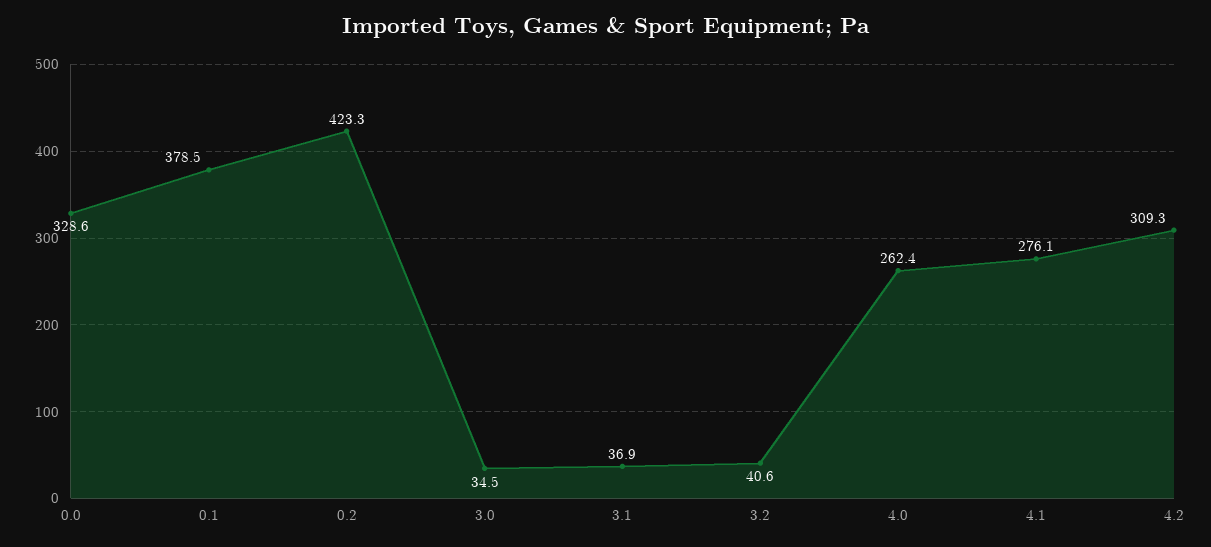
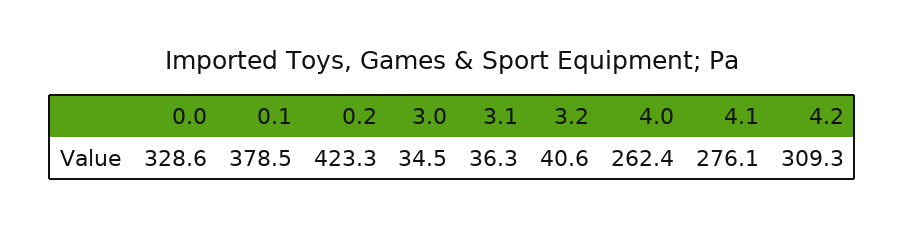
3.1: 36.9 -> 36.3

